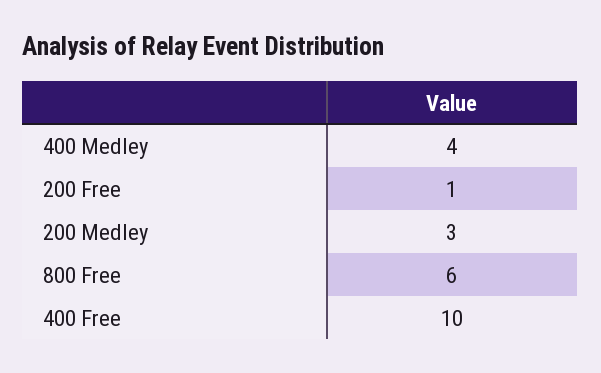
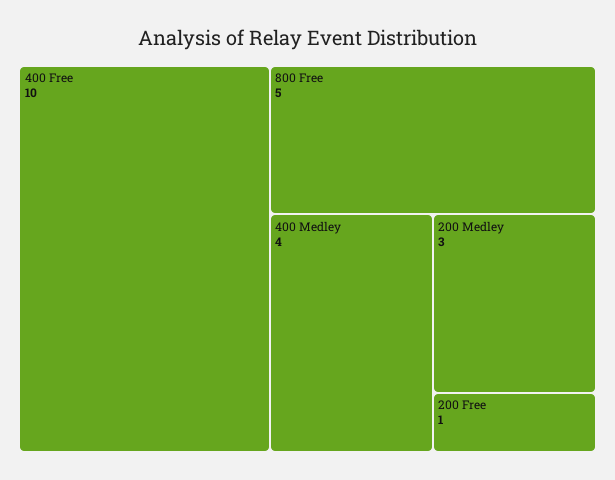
800 Free: 6 -> 5

